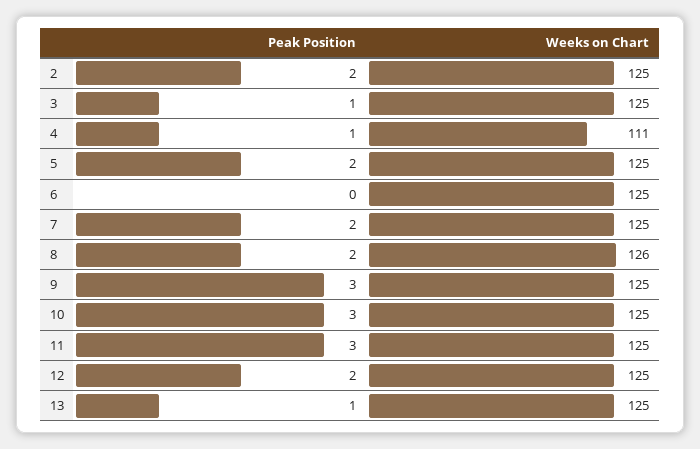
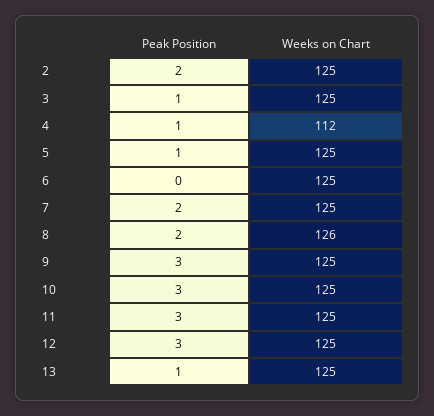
Weeks on Chart, 4: 111 -> 112
Peak Position, 5: 2 -> 1
Peak Position, 12: 2 -> 3

